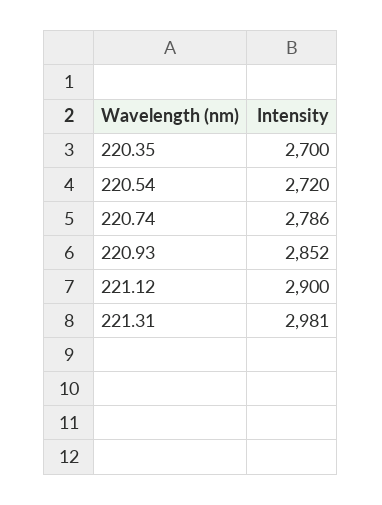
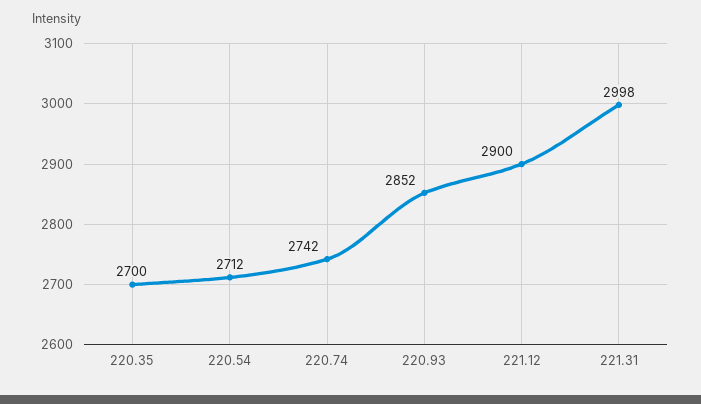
220.54: 2720 -> 2712
220.74: 2786 -> 2742
221.31: 2981 -> 2998

